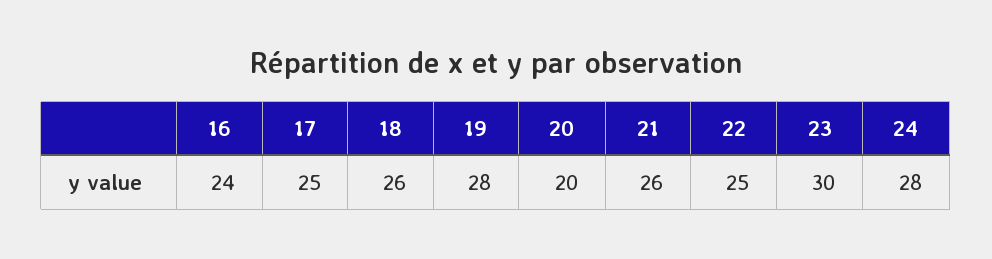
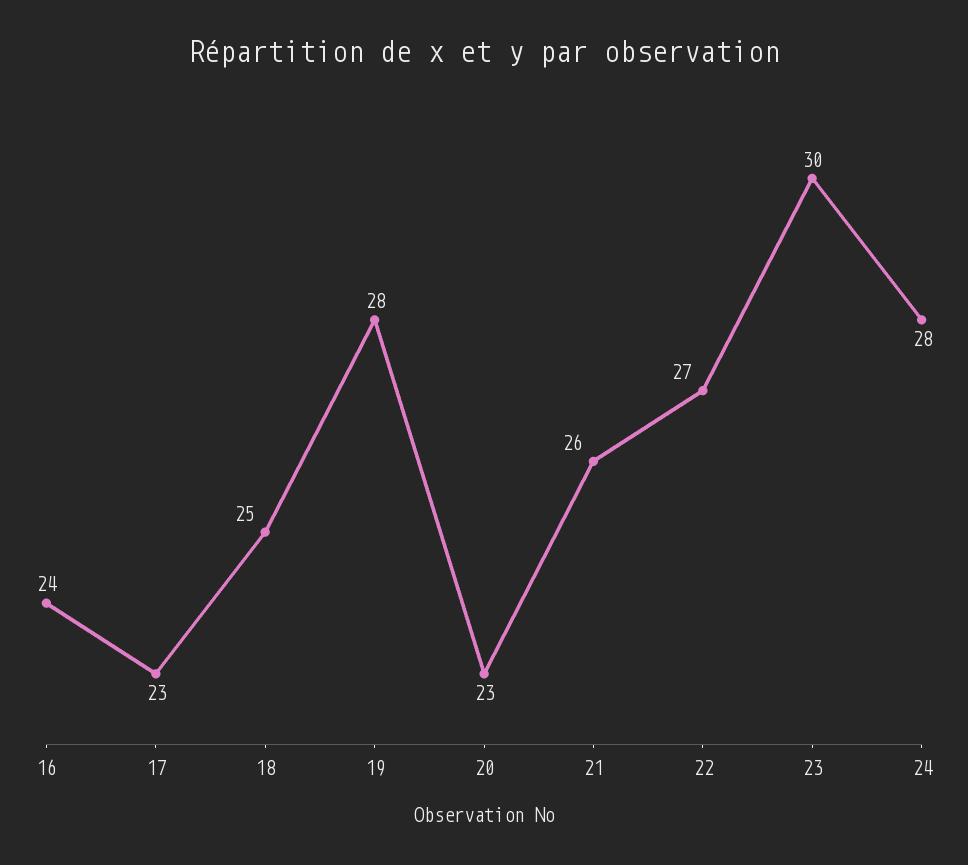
17: 25 -> 23
18: 26 -> 25
20: 20 -> 23
22: 25 -> 27

